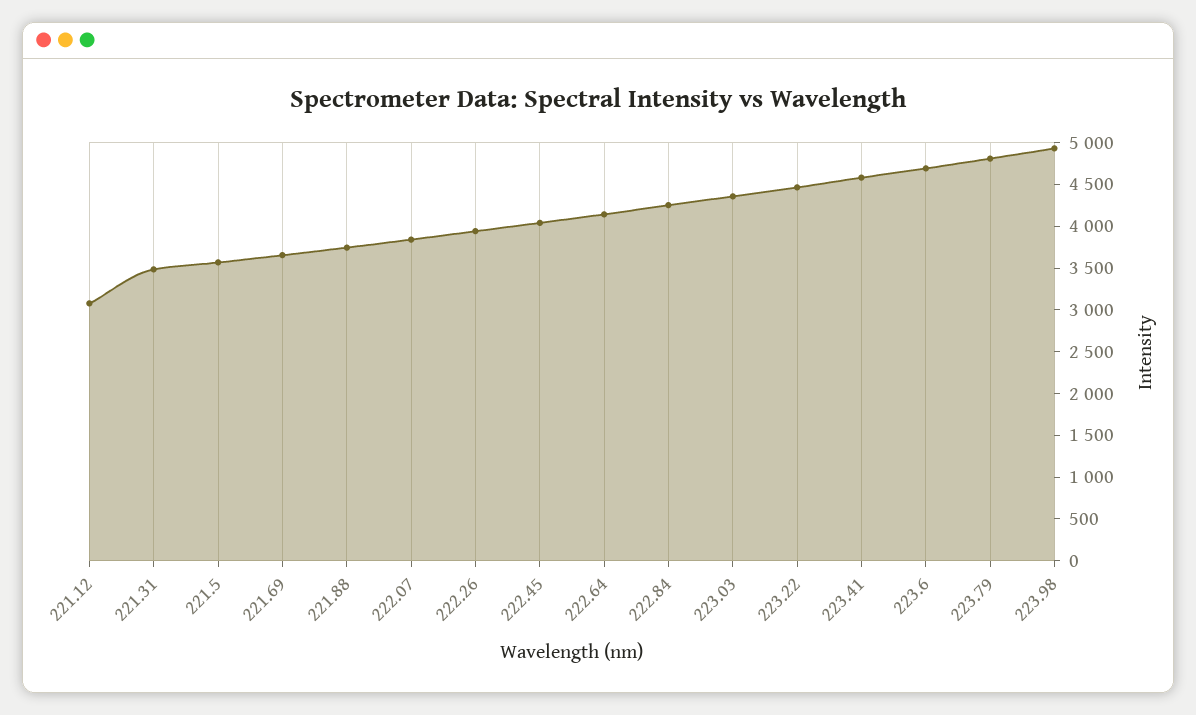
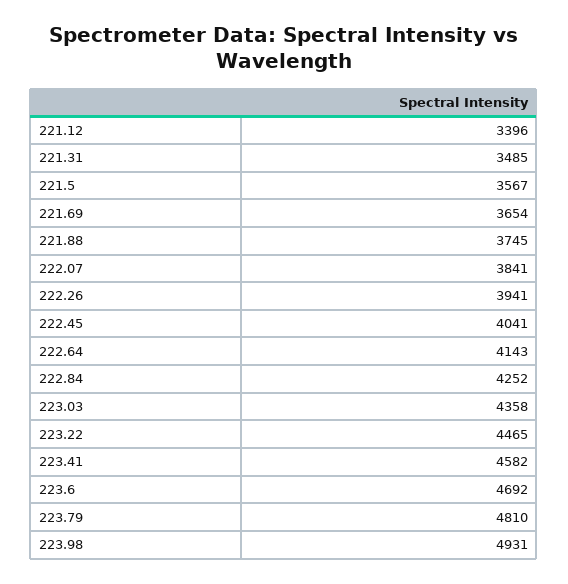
221.12: 3100 -> 3396

